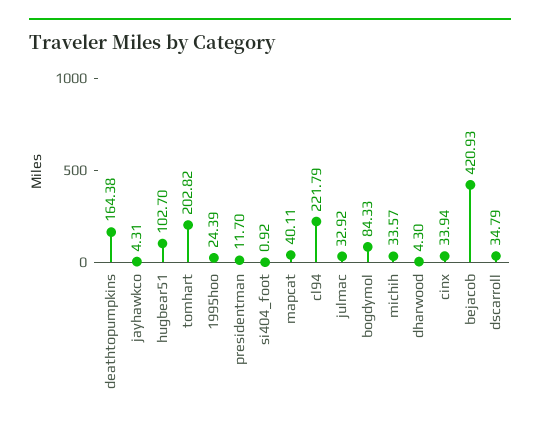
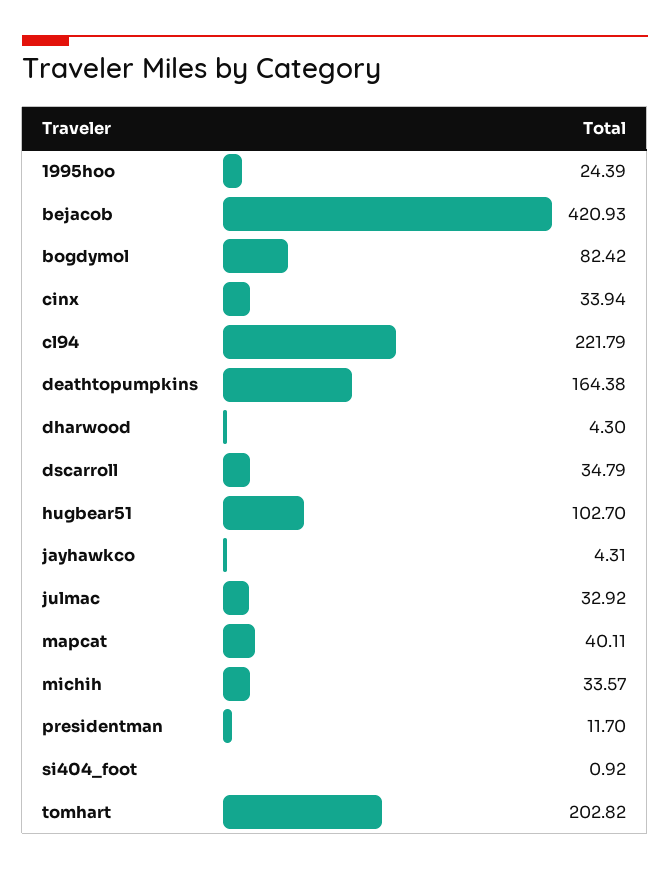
bogdymol: 84.33 -> 82.42

